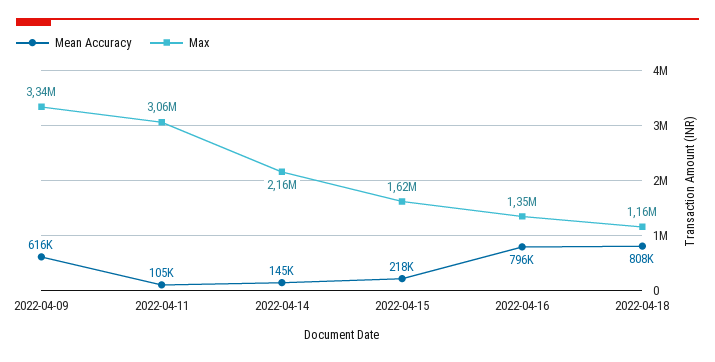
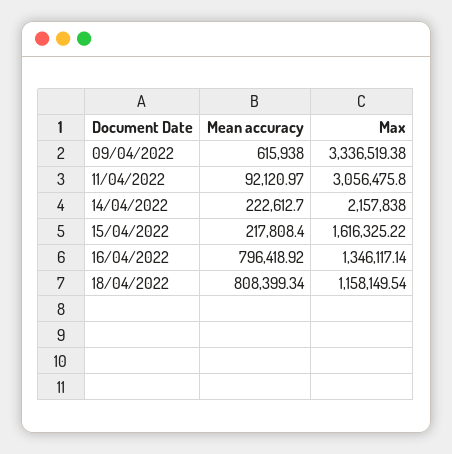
Mean Accuracy, 2022-04-11: 105000 -> 92120.97
Mean Accuracy, 2022-04-14: 145000 -> 222612.7

